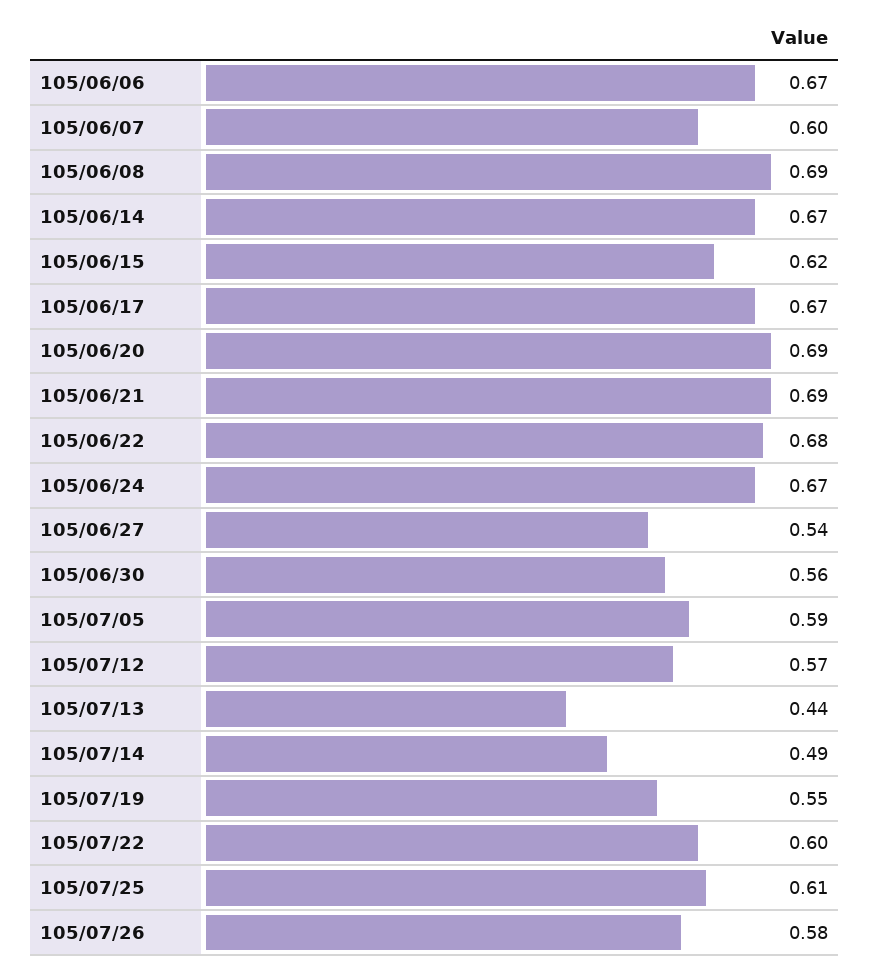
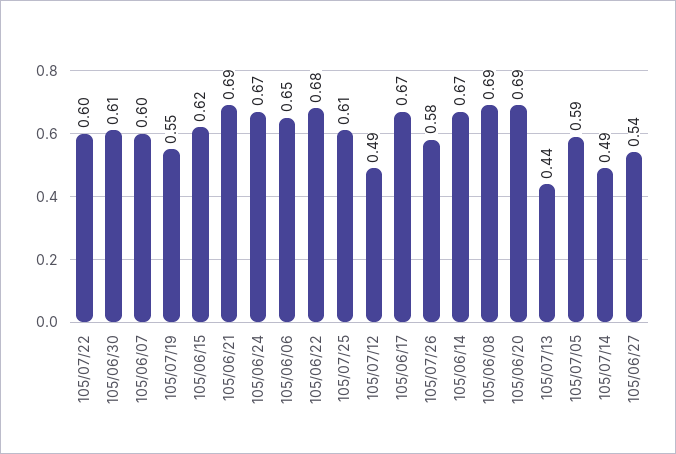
105/06/06: 0.67 -> 0.65
105/06/30: 0.56 -> 0.61
105/07/12: 0.57 -> 0.49

